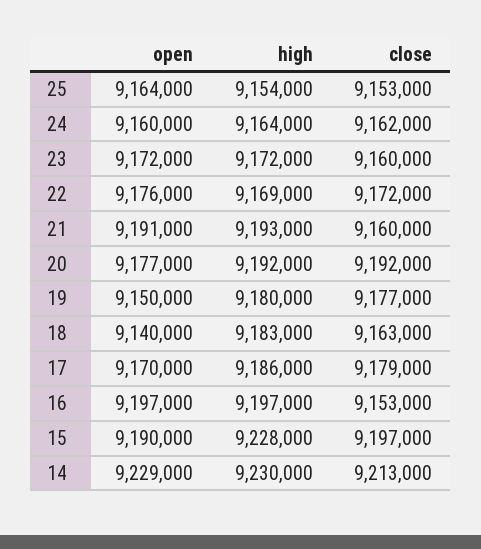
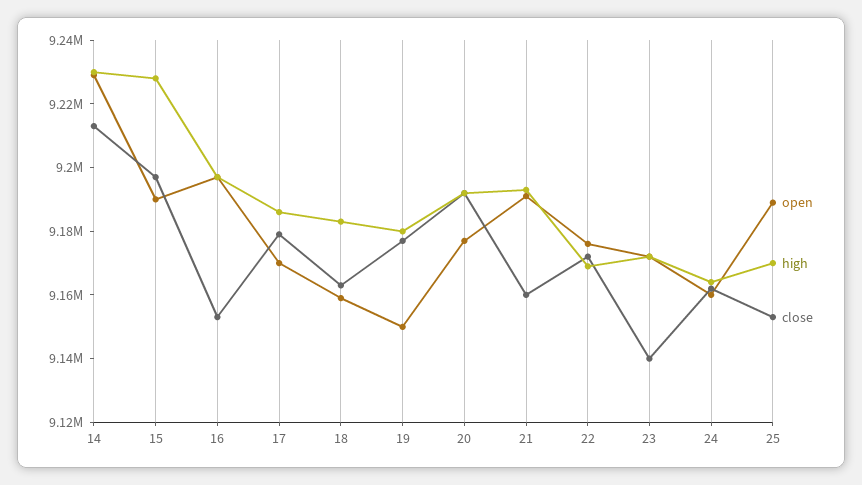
open, 25: 9164000 -> 9190000
high, 25: 9154000 -> 9170000
close, 23: 9160000 -> 9140000
open, 18: 9140000 -> 9160000

